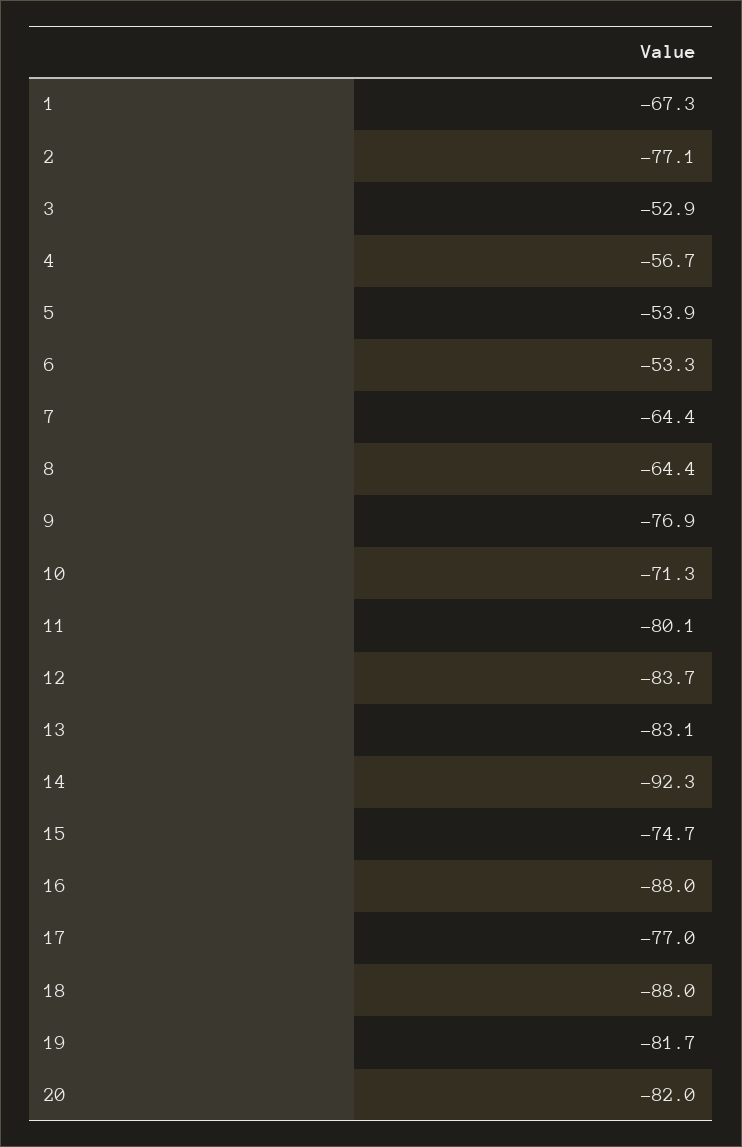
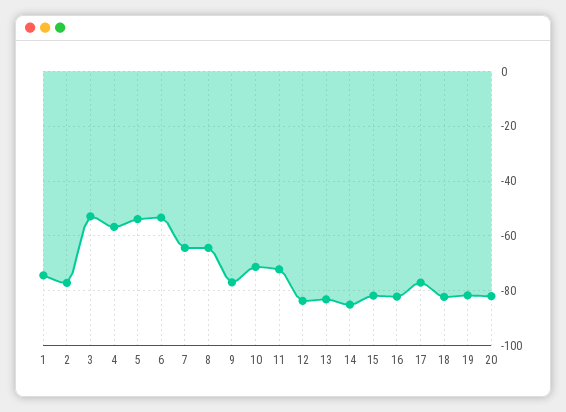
1: -67.3 -> -75
11: -80.1 -> -72.5
14: -92.3 -> -85
15: -74.7 -> -82.5
16: -88 -> -82.5
18: -88 -> -82.5

